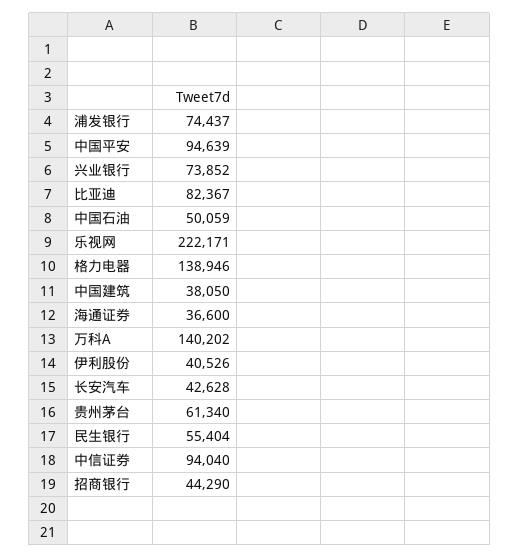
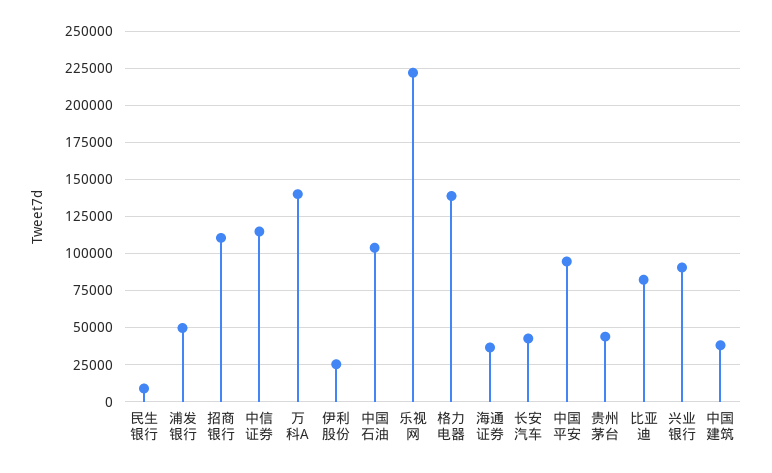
浦发银行: 74437 -> 50000
兴业银行: 73852 -> 90000
中国石油: 50059 -> 105000
伊利股份: 40526 -> 25000
贵州茅台: 61340 -> 45000
民生银行: 55404 -> 10000
中信证券: 94040 -> 115000
招商银行: 44290 -> 110000

